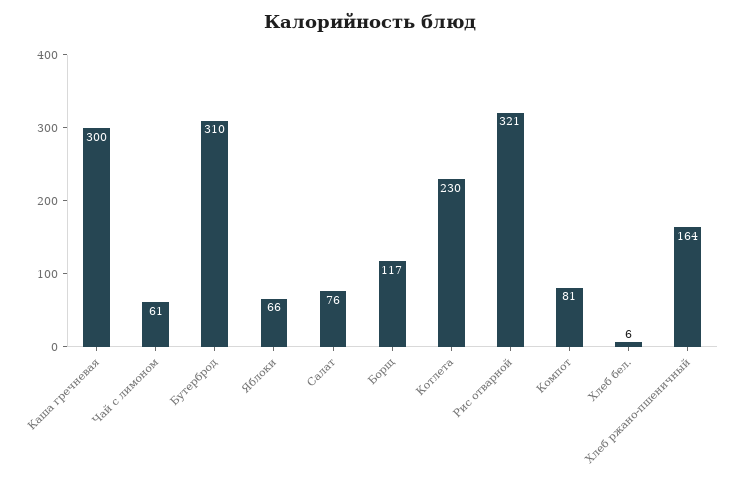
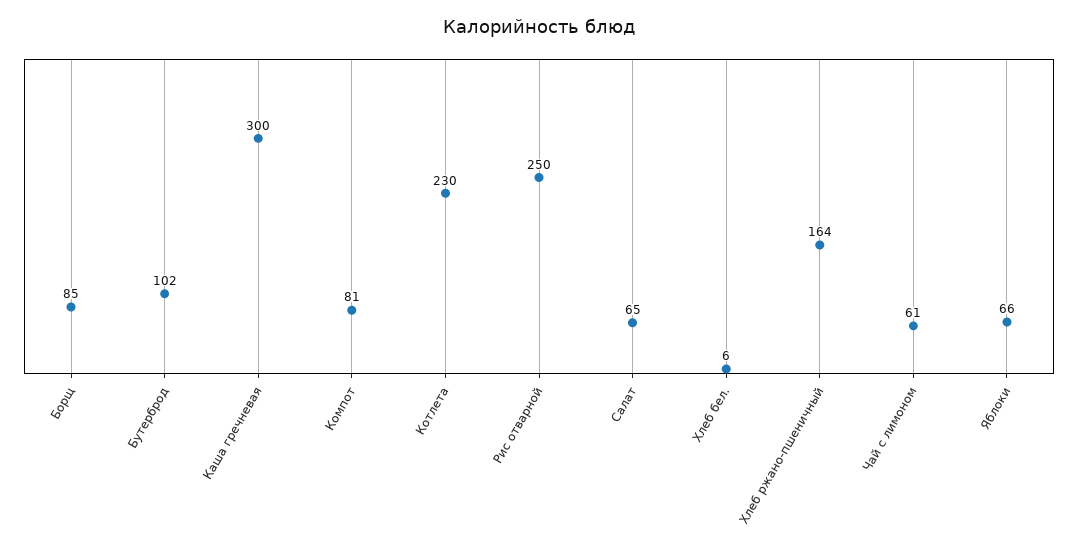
Бутерброд: 310 -> 102
Салат: 76 -> 65
Борщ: 117 -> 85
Рис отварной: 321 -> 250

